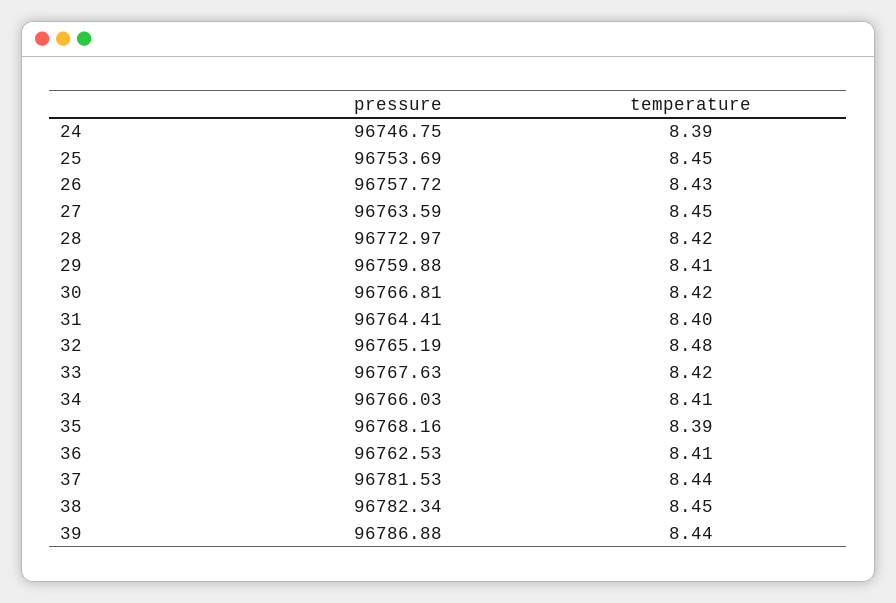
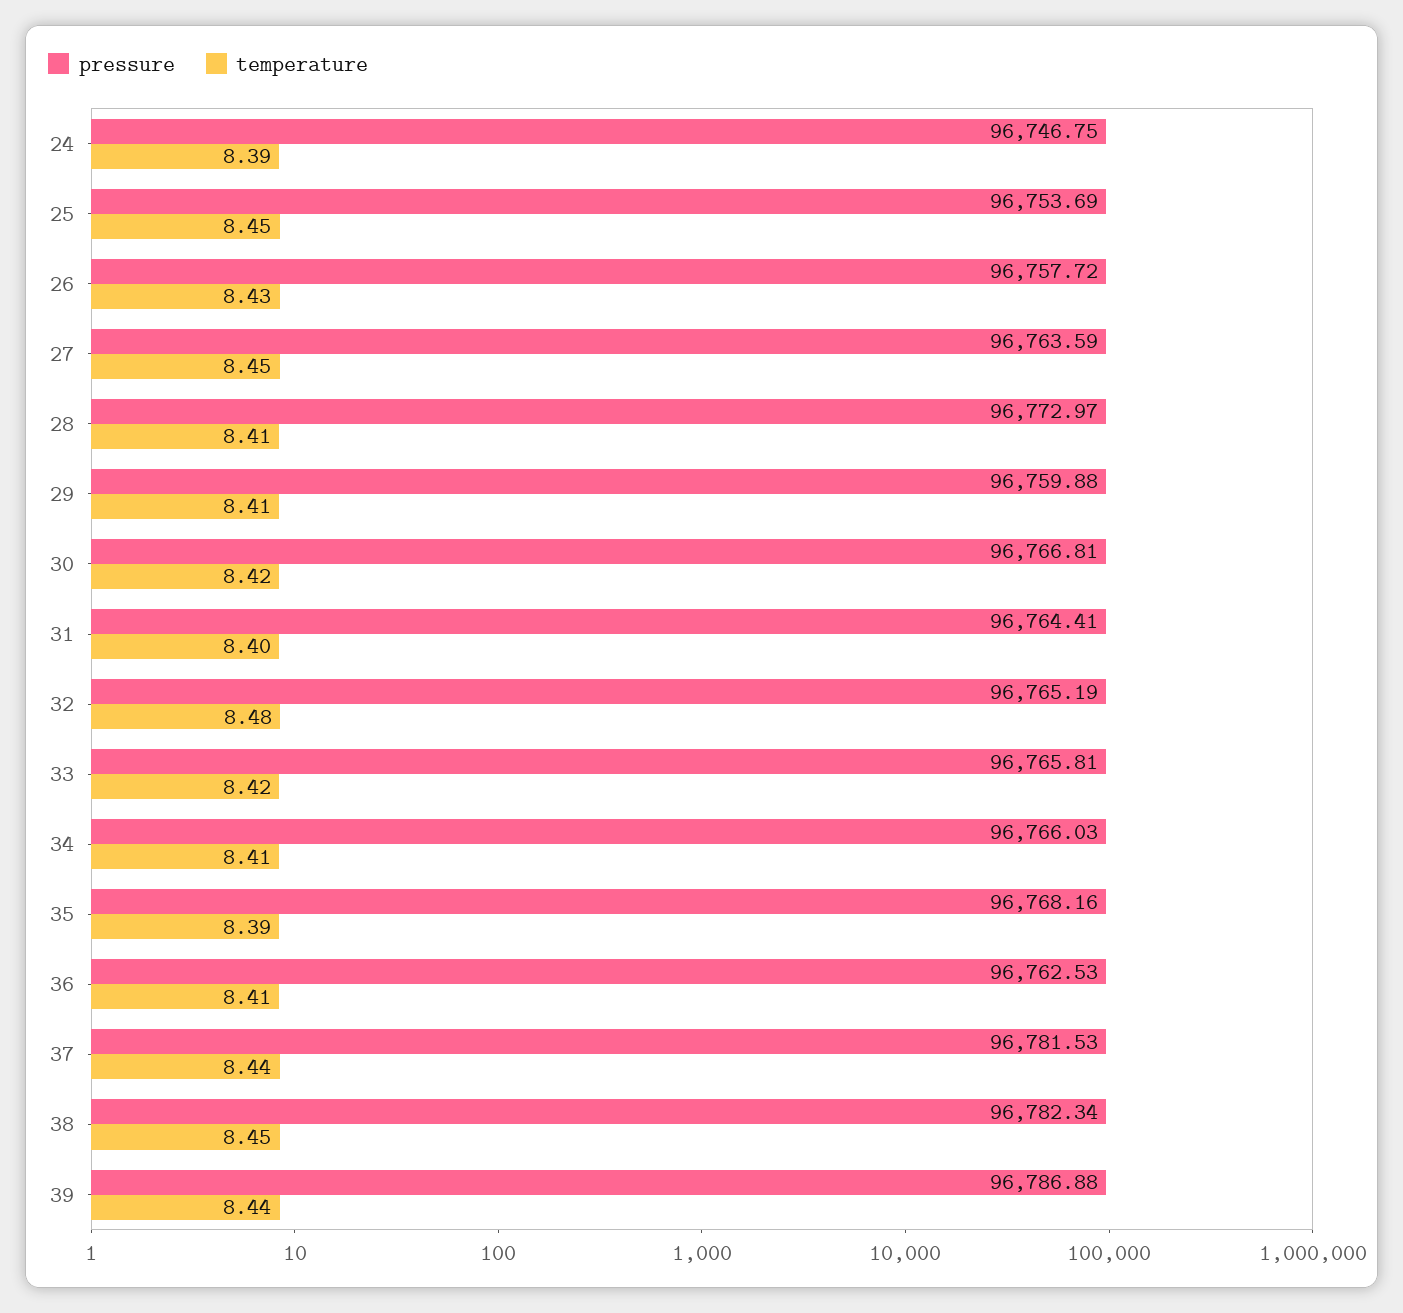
temperature, 28: 8.42 -> 8.41
pressure, 33: 96767.63 -> 96765.81

